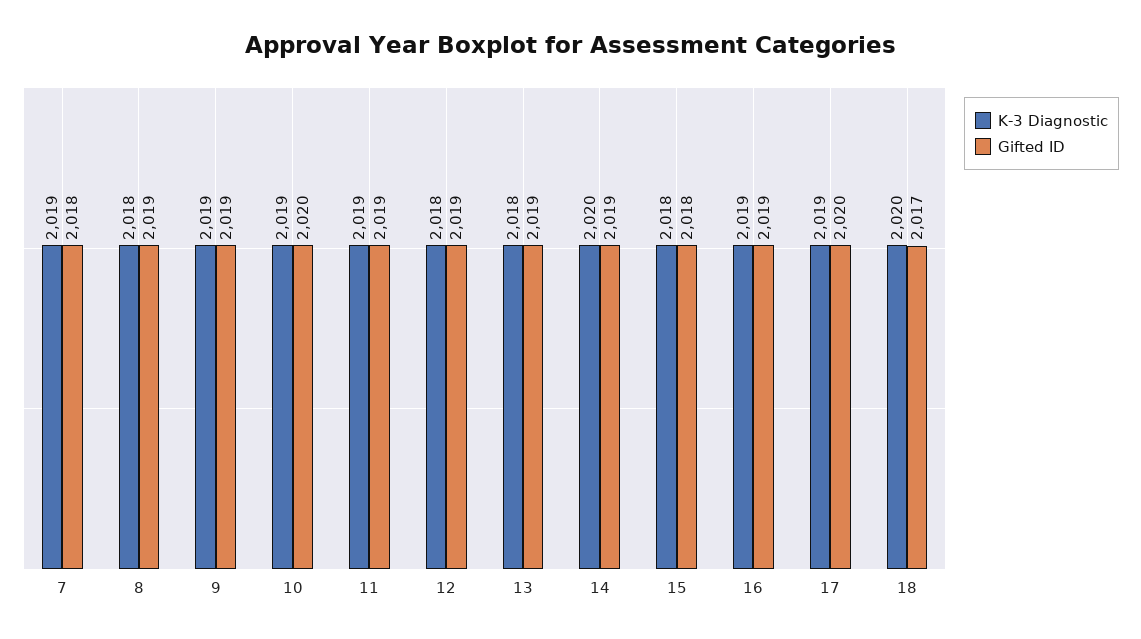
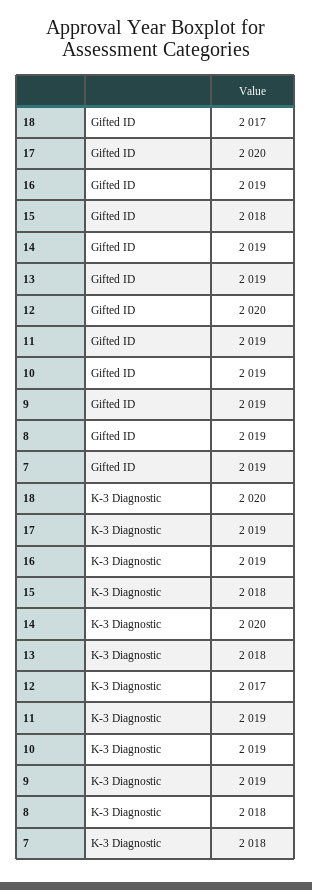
K-3 Diagnostic, 7: 2019 -> 2018
Gifted ID, 7: 2018 -> 2019
Gifted ID, 10: 2020 -> 2019
K-3 Diagnostic, 12: 2018 -> 2017
Gifted ID, 12: 2019 -> 2020

